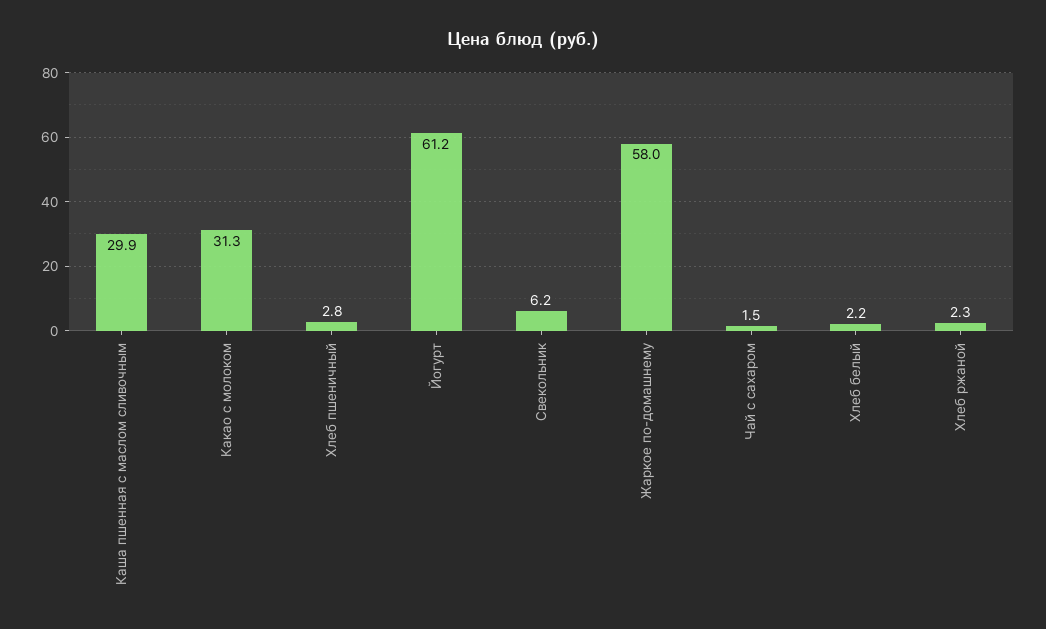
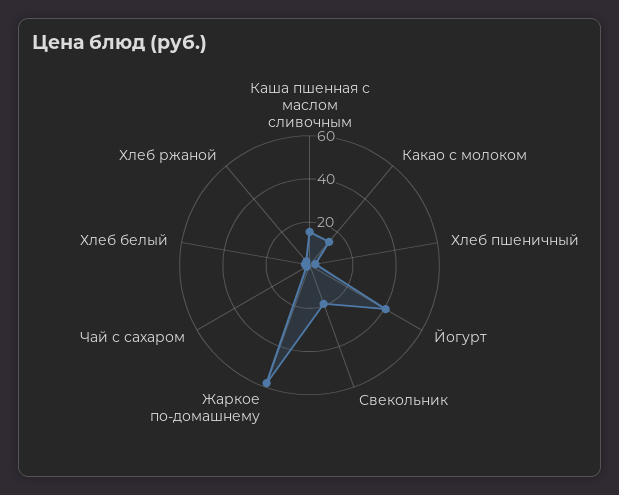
Каша пшенная с маслом сливочным: 29.9 -> 15
Какао с молоком: 31.3 -> 15
Йогурт: 61.2 -> 40
Свекольник: 6.2 -> 20

